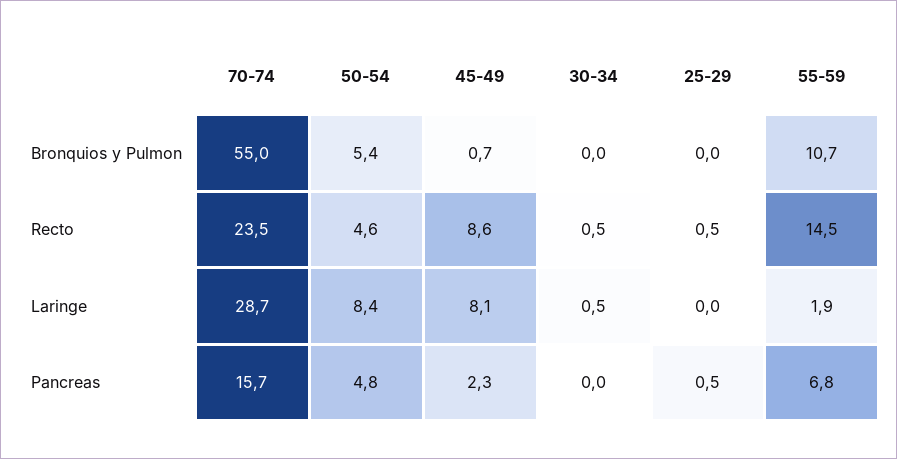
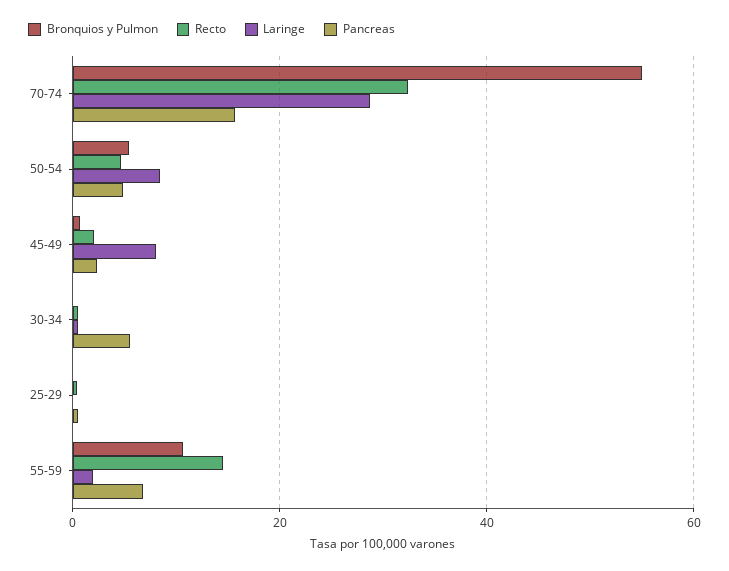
Recto, 70-74: 23.5 -> 32
Recto, 45-49: 8.6 -> 2
Pancreas, 30-34: 0 -> 6

